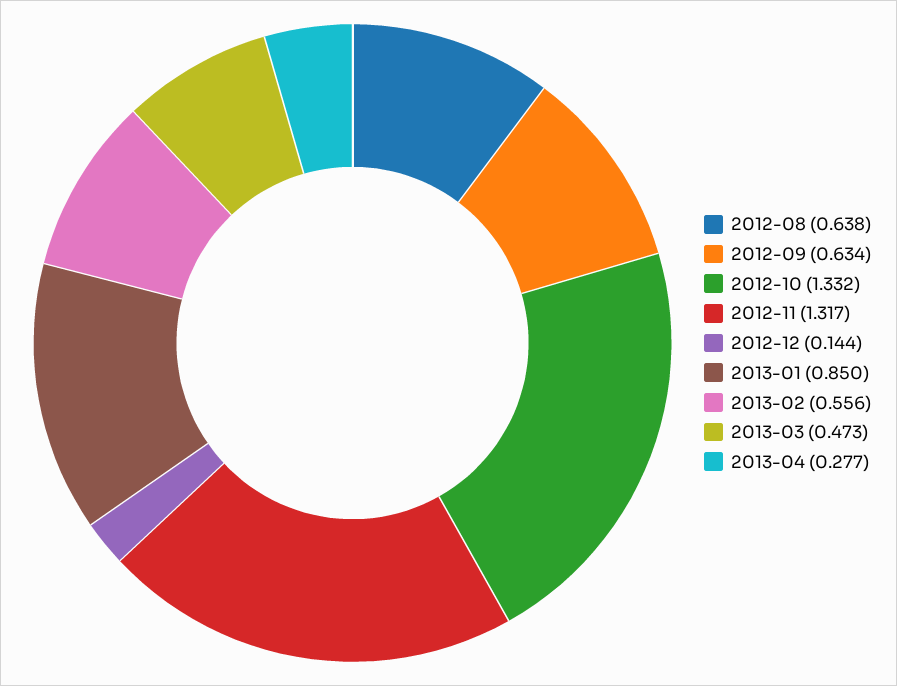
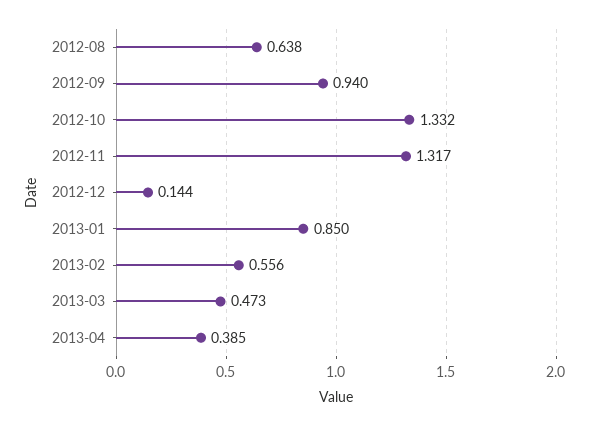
2012-09: 0.634 -> 0.94
2013-04: 0.277 -> 0.385

